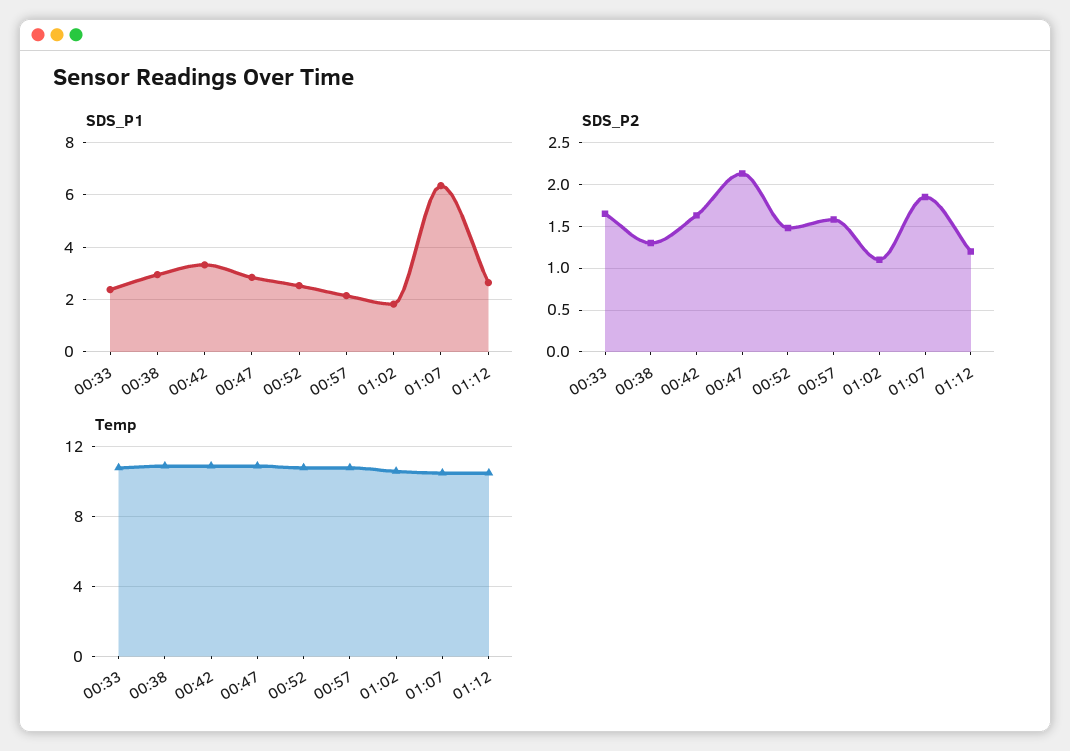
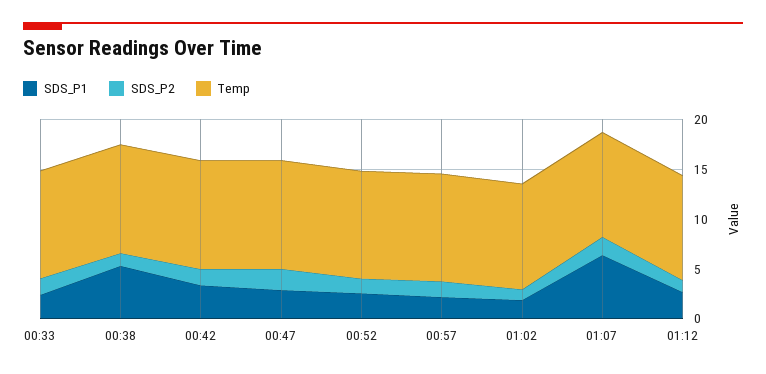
SDS_P1, 00:38: 3 -> 5

